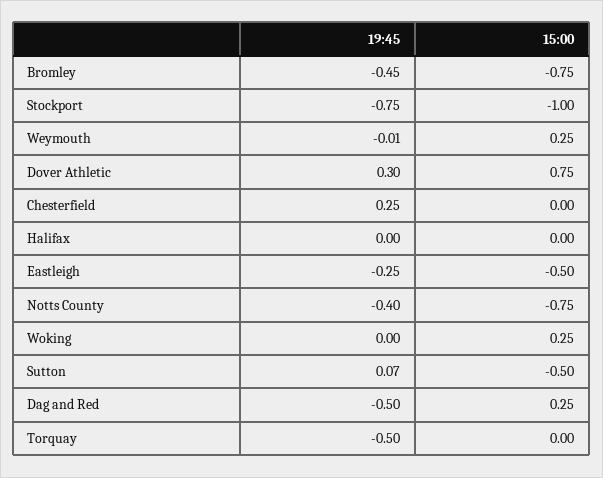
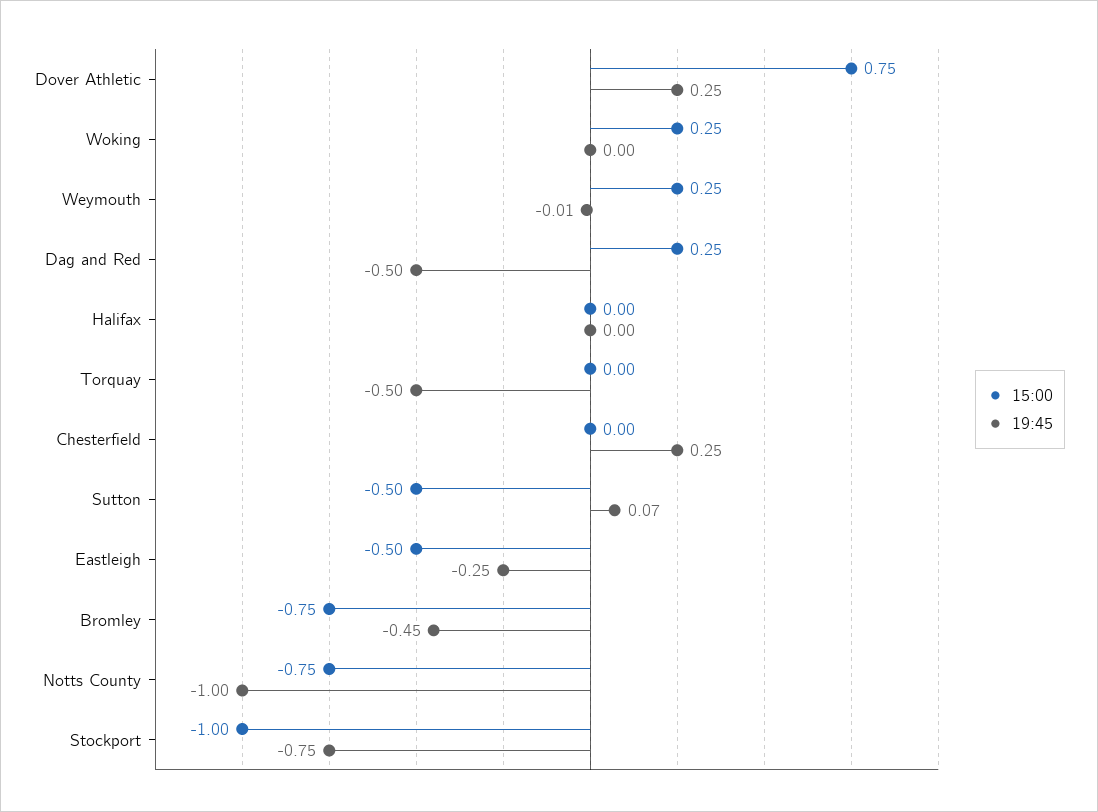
19:45, Dover Athletic: 0.3 -> 0.25
19:45, Notts County: -0.4 -> -1

